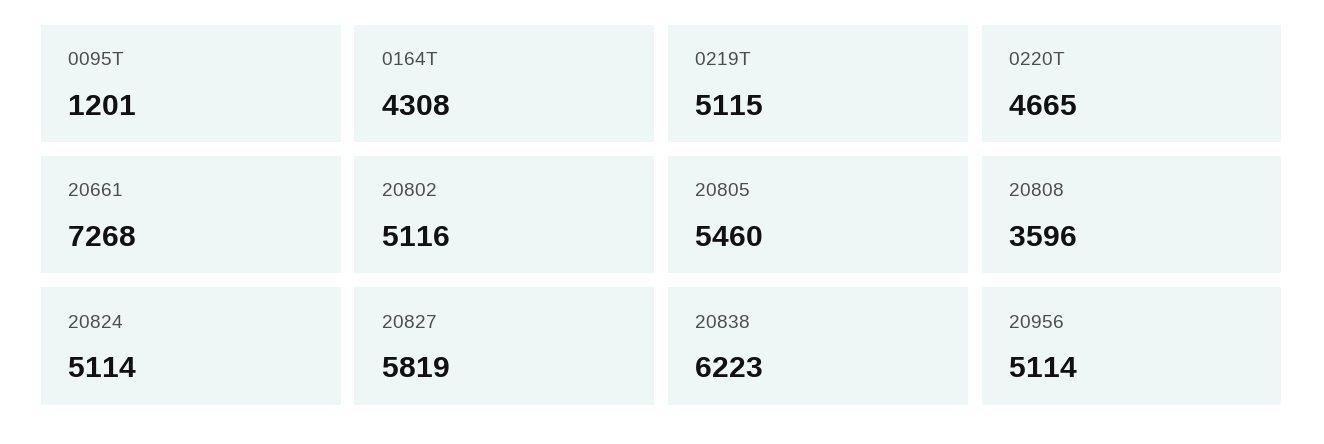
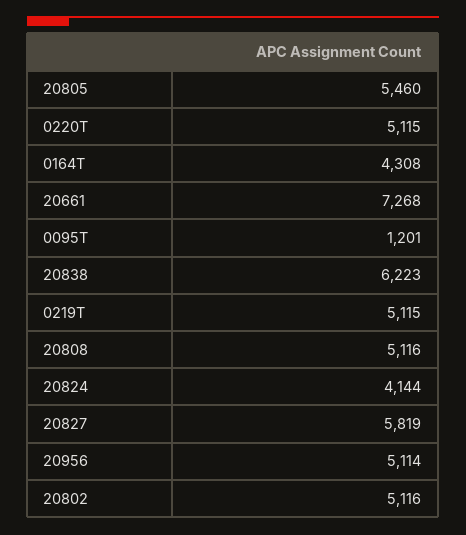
0220T: 4665 -> 5115
20808: 3596 -> 5116
20824: 5114 -> 4144

